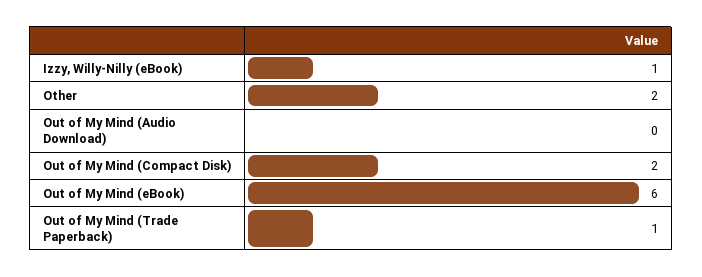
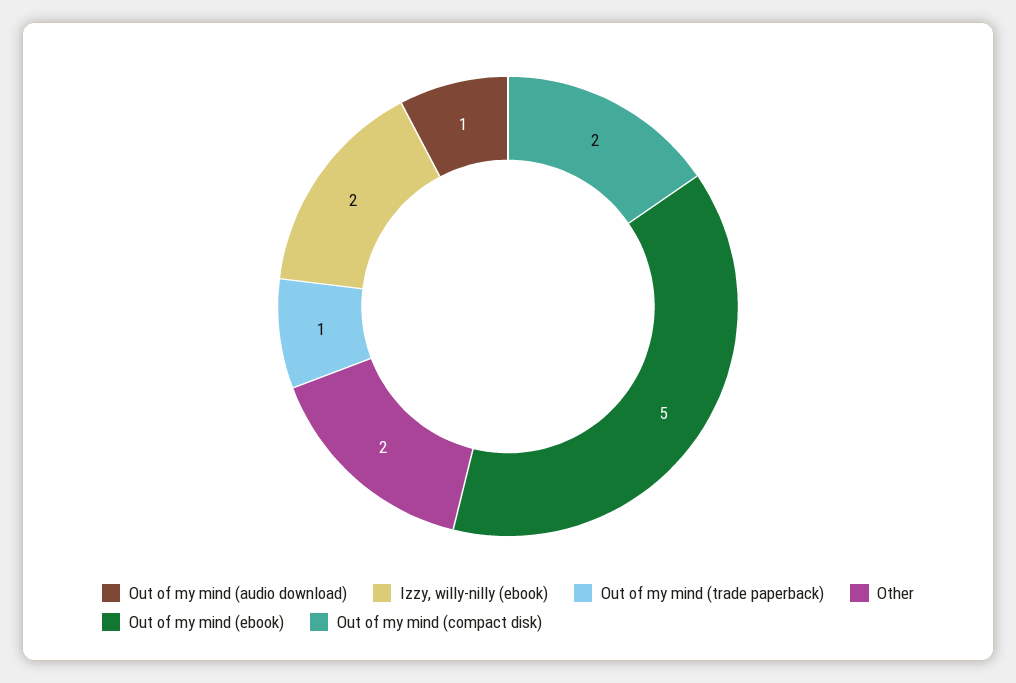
Izzy, Willy-Nilly (eBook): 1 -> 2
Out of My Mind (Audio Download): 0 -> 1
Out of My Mind (eBook): 6 -> 5

